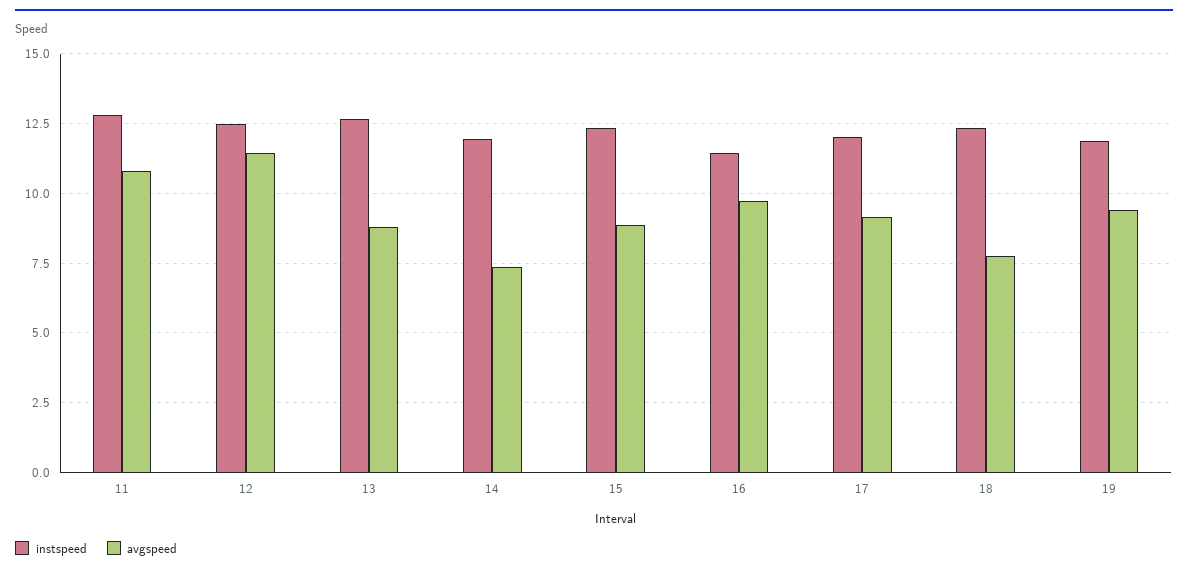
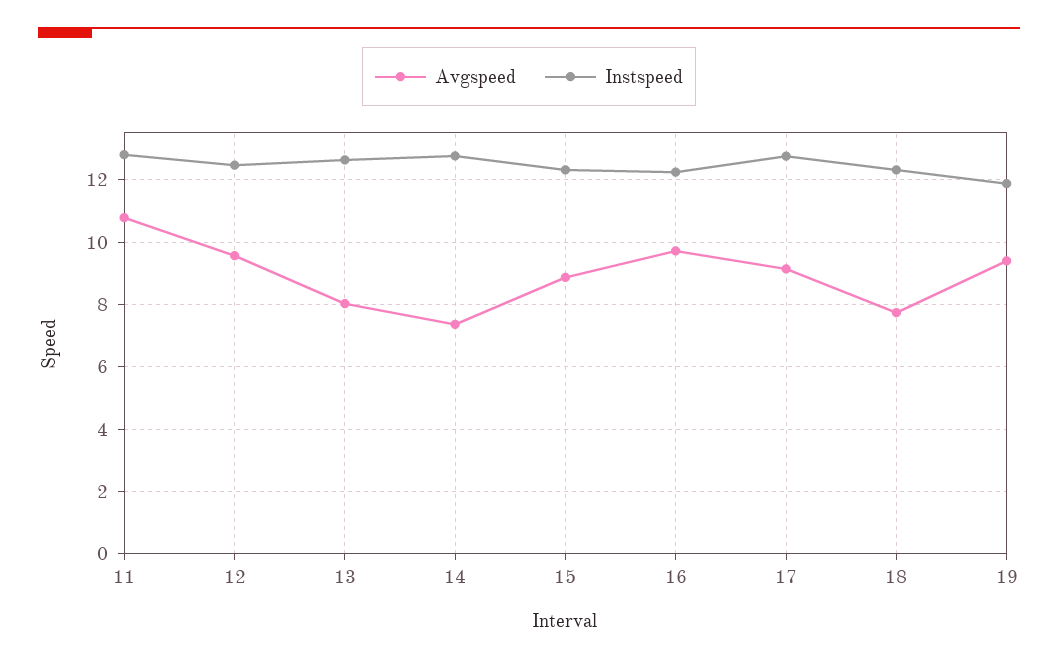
avgspeed, 12: 11.5 -> 9.6
avgspeed, 13: 8.75 -> 8
instspeed, 14: 12 -> 12.8
instspeed, 16: 11.5 -> 12.2
instspeed, 17: 12 -> 12.8

